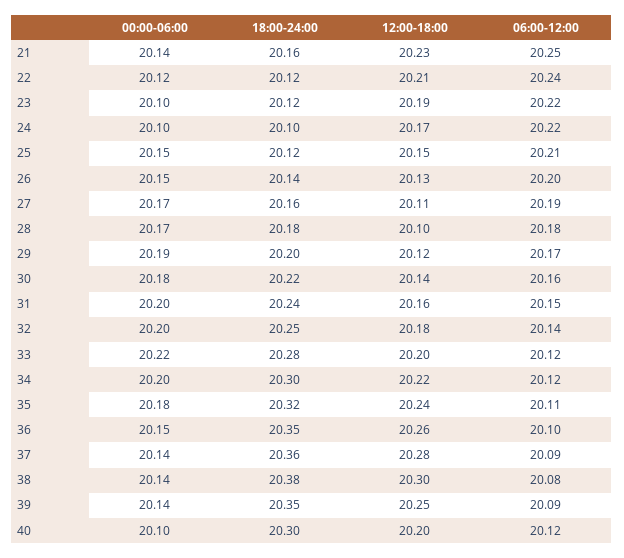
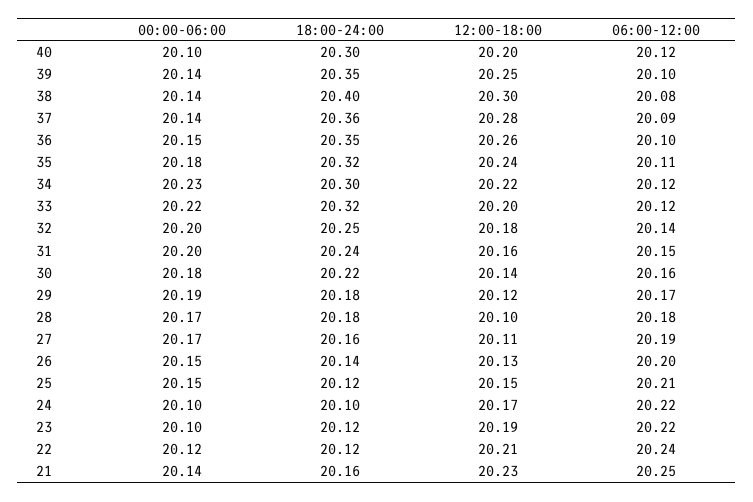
18:00-24:00, 29: 20.2 -> 20.18
18:00-24:00, 33: 20.28 -> 20.32
00:00-06:00, 34: 20.2 -> 20.23
18:00-24:00, 38: 20.38 -> 20.4
06:00-12:00, 39: 20.09 -> 20.1

